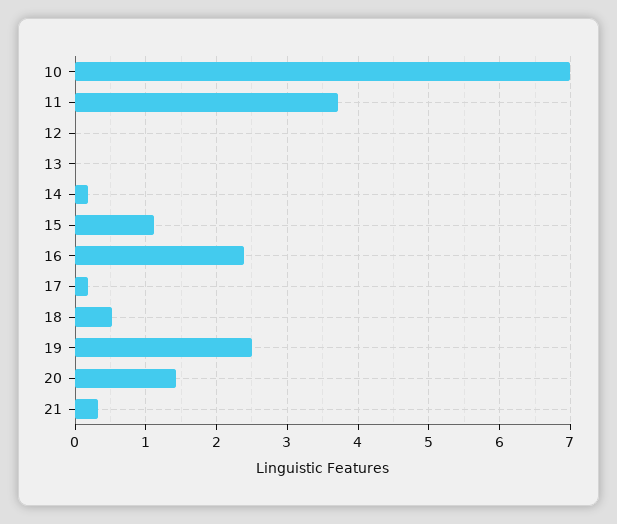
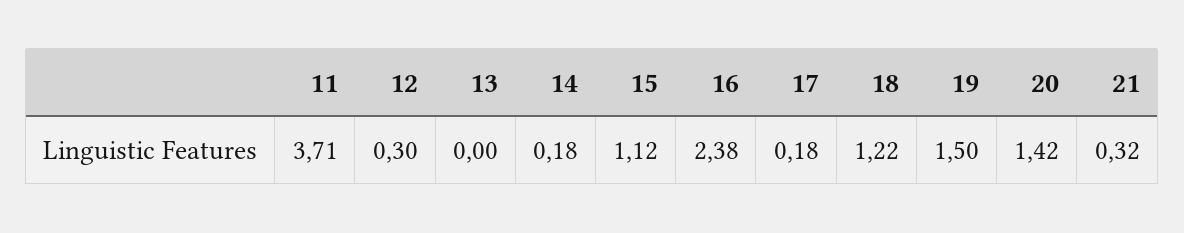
10: 7 -> none
12: 0 -> 0.3
18: 0.5 -> 1.22
19: 2.5 -> 1.5

